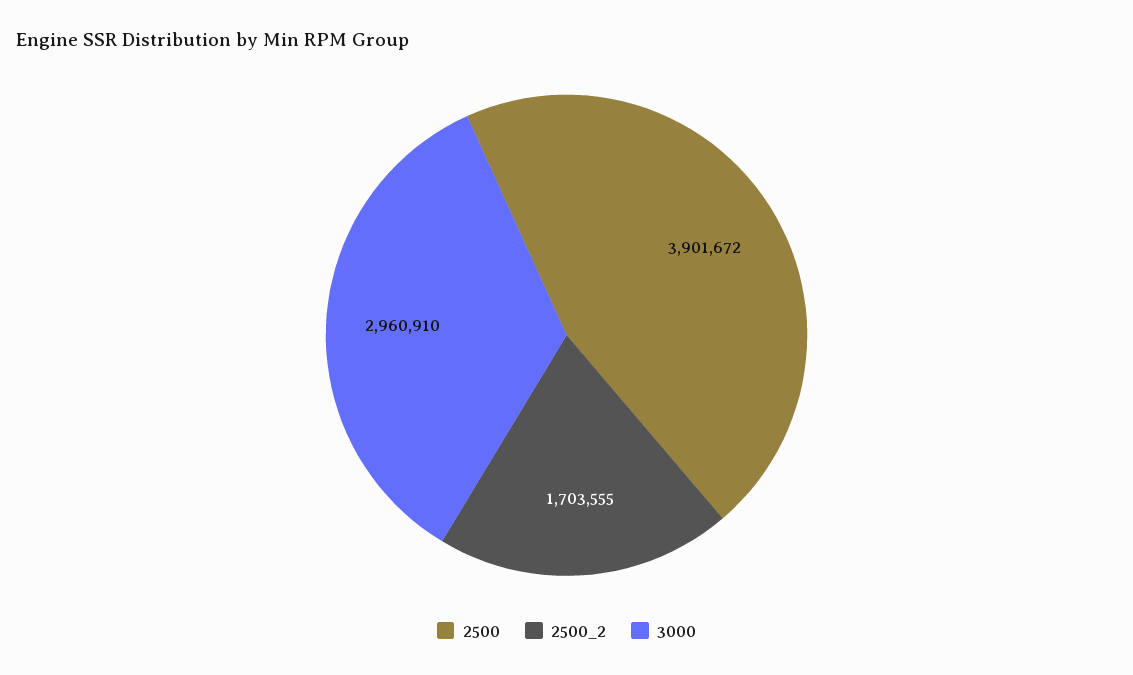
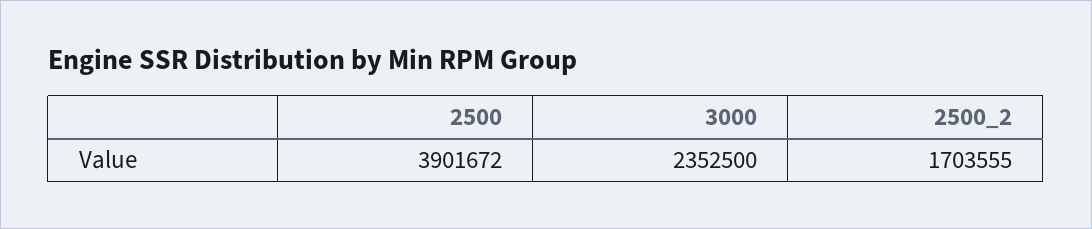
3000: 2960910 -> 2352500

